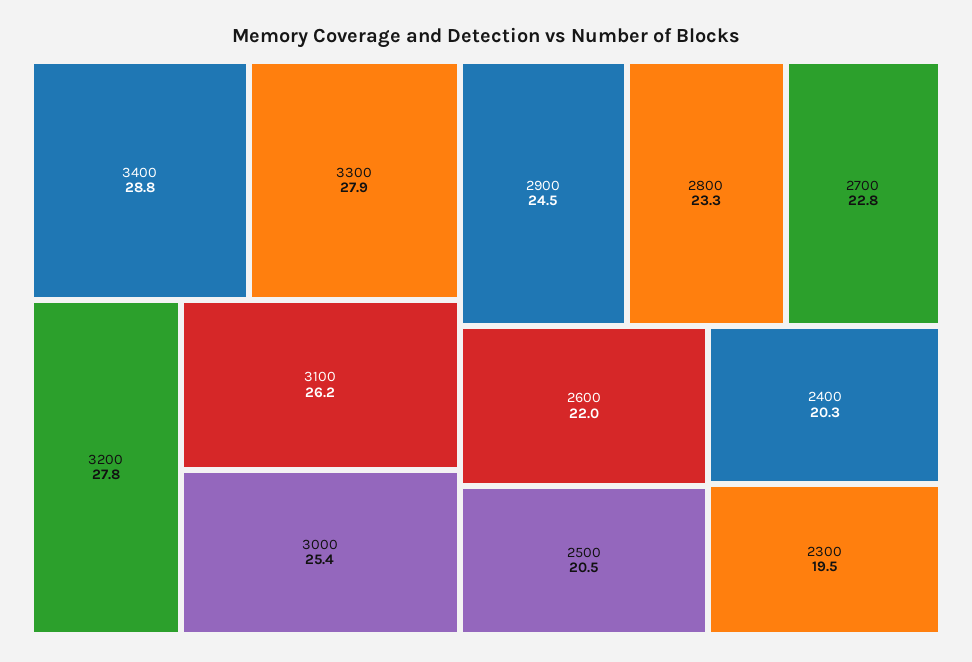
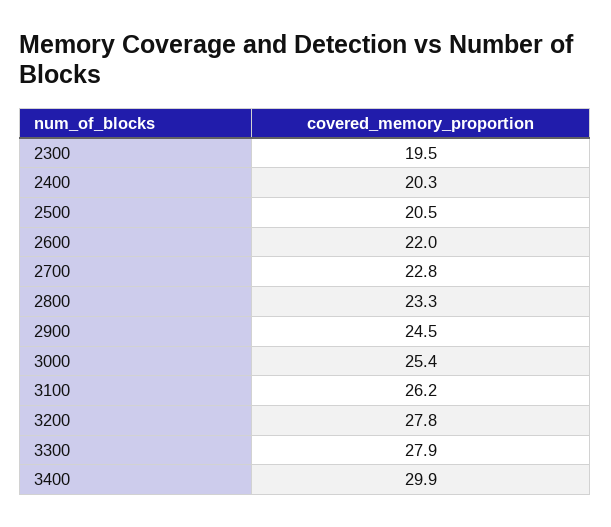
3400: 28.8 -> 29.9

